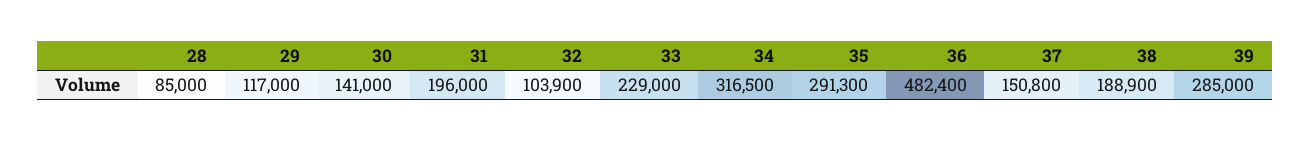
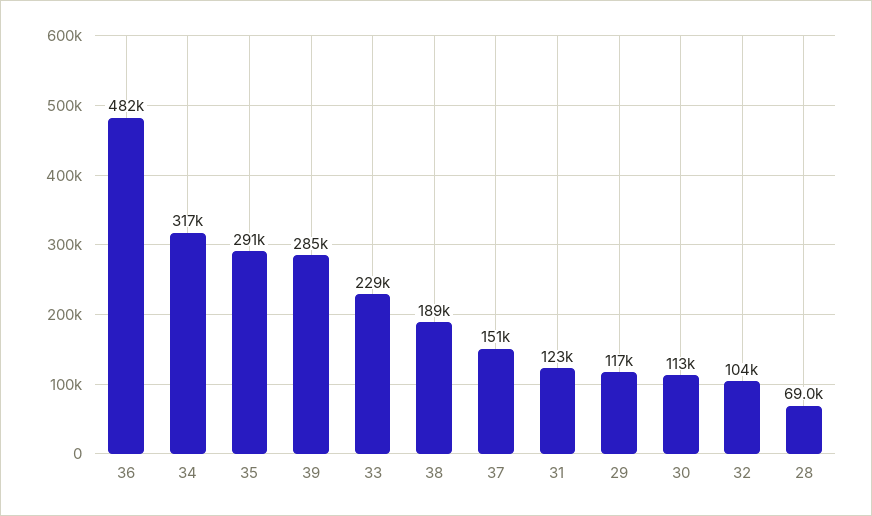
28: 85000 -> 69000
30: 141000 -> 113000
31: 196000 -> 123000

